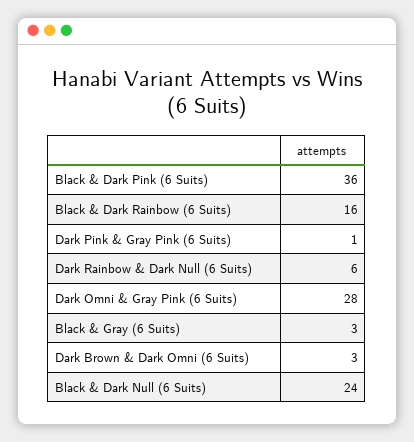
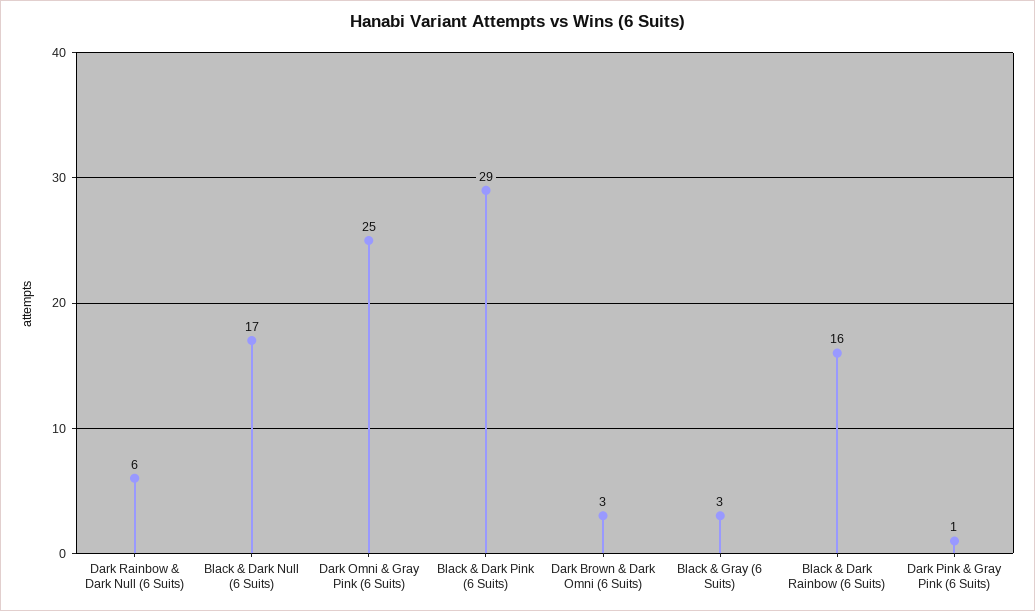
Black & Dark Pink (6 Suits): 36 -> 29
Dark Omni & Gray Pink (6 Suits): 28 -> 25
Black & Dark Null (6 Suits): 24 -> 17

